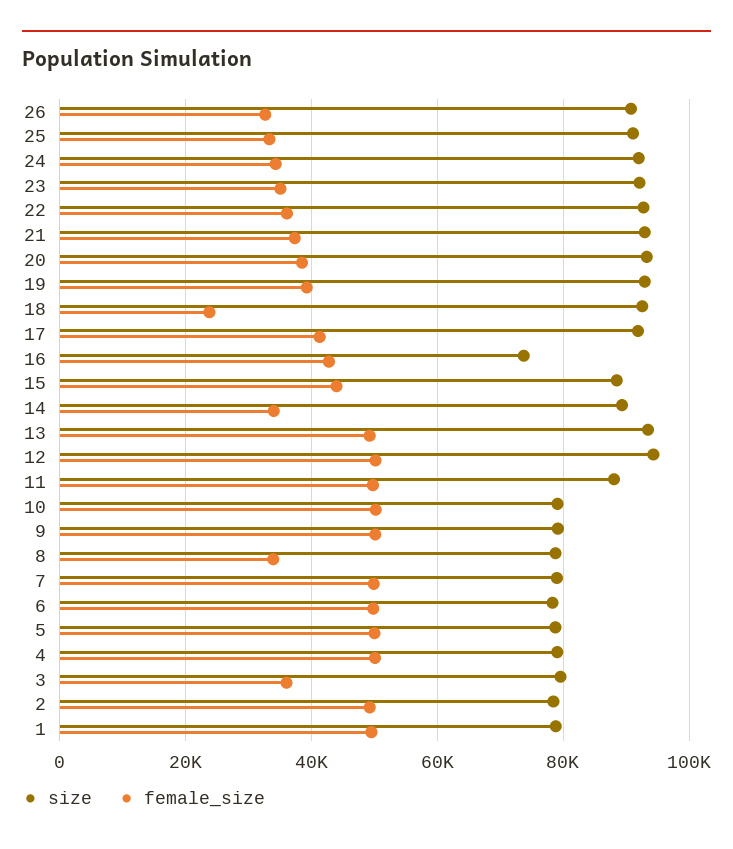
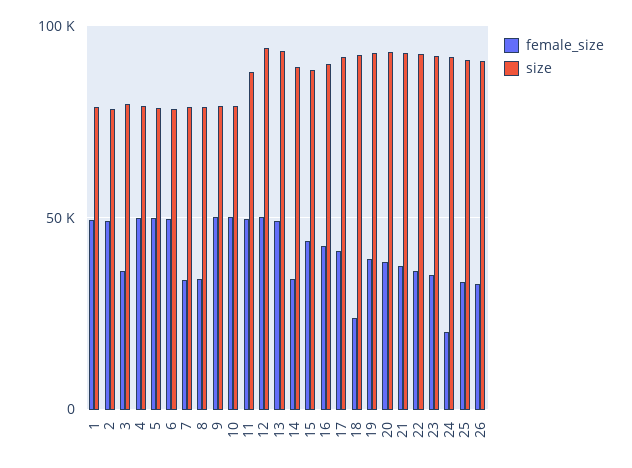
female_size, 24: 34000 -> 20000
size, 16: 74000 -> 90000
female_size, 7: 50000 -> 35000

